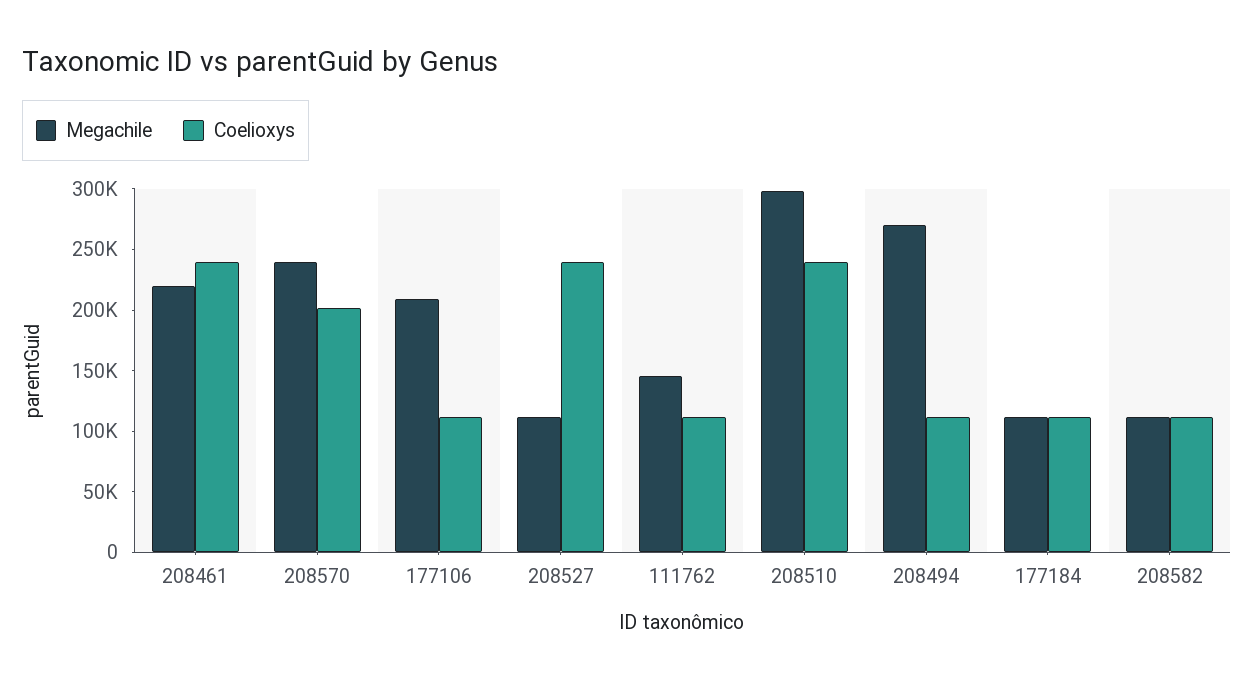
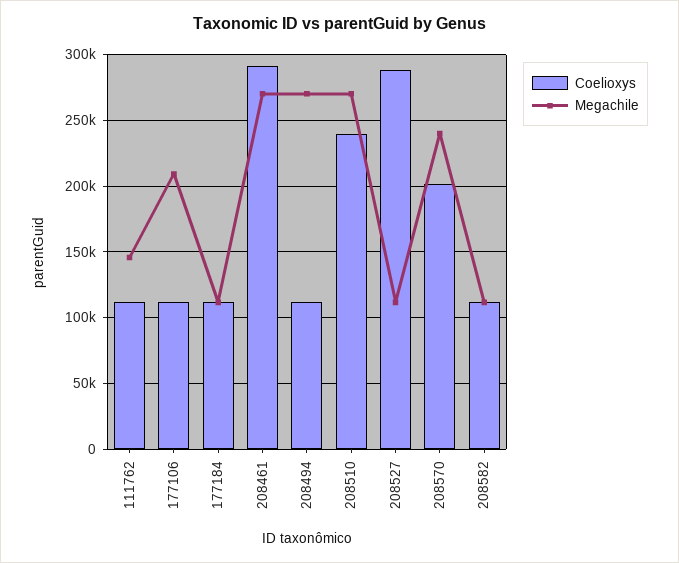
Megachile, 208461: 220000 -> 270000
Coelioxys, 208461: 240000 -> 290000
Coelioxys, 208527: 240000 -> 290000
Megachile, 208510: 300000 -> 270000

